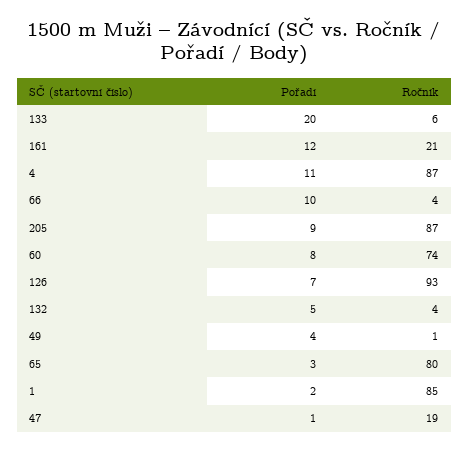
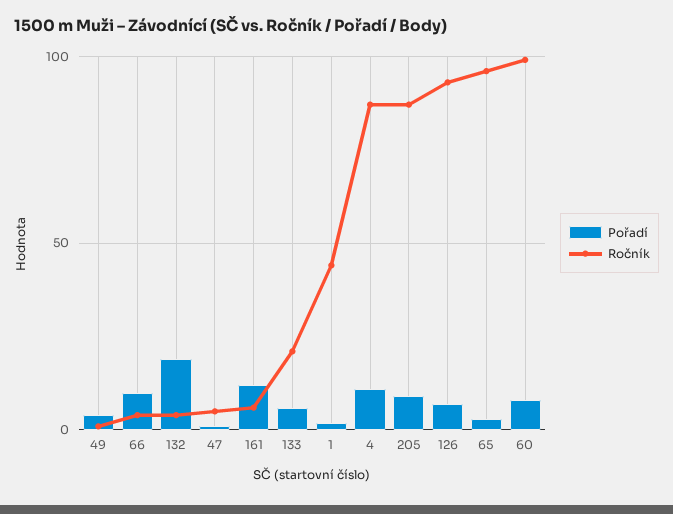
Pořadí, 133: 20 -> 5
Ročník, 133: 6 -> 20
Ročník, 161: 21 -> 5
Ročník, 60: 74 -> 100
Pořadí, 132: 5 -> 20
Ročník, 65: 80 -> 95
Ročník, 1: 85 -> 45
Ročník, 47: 19 -> 5

